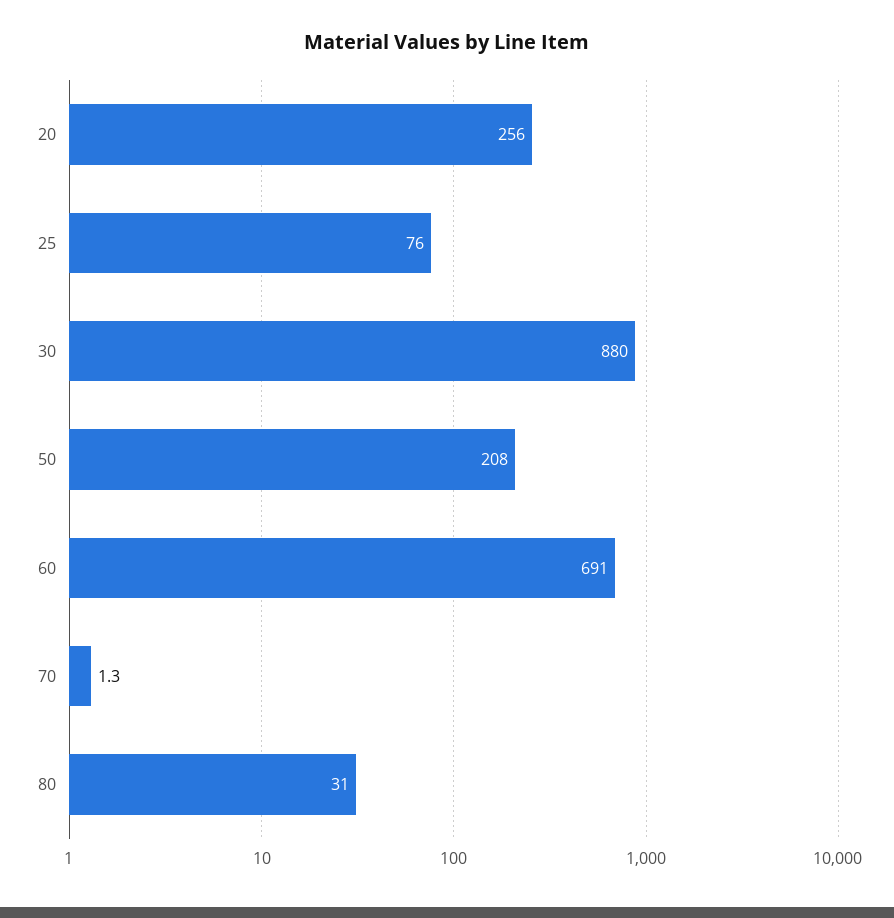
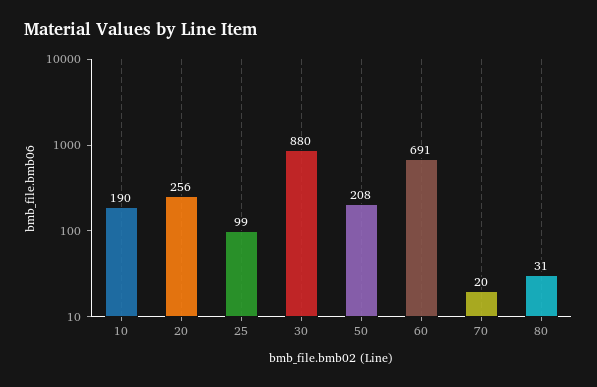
25: 76 -> 99
70: 1.3 -> 20
10: none -> 190

